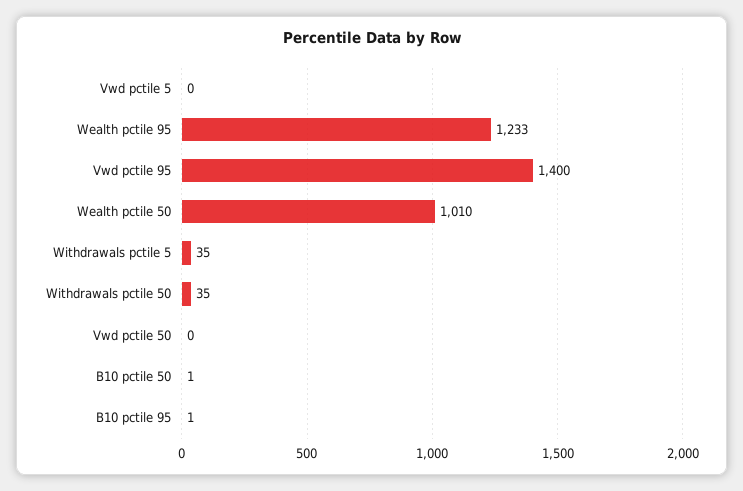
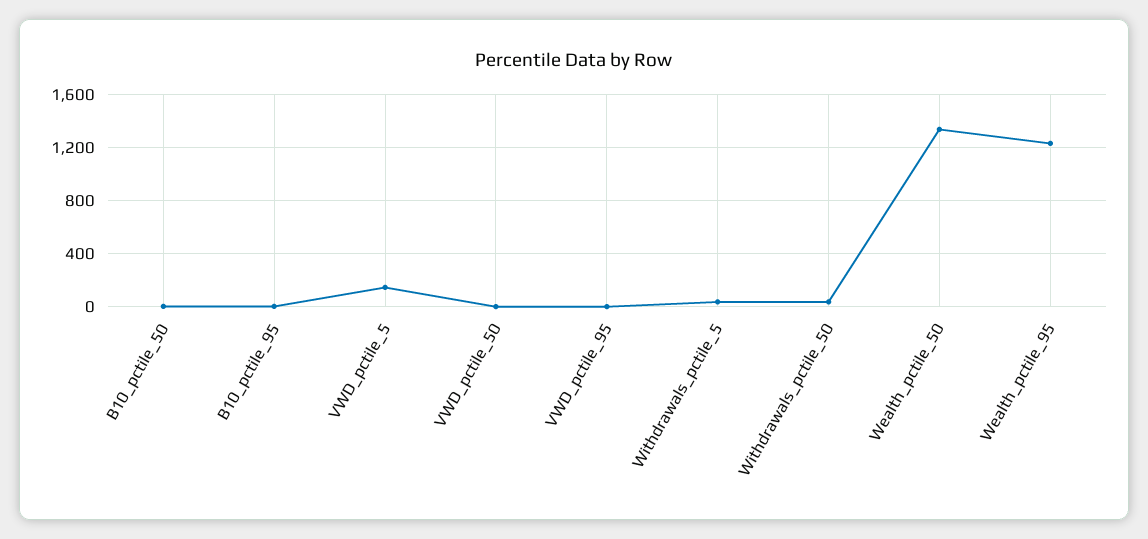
Vwd pctile 5: 0 -> 150
Vwd pctile 95: 1400 -> 0
Wealth pctile 50: 1010 -> 1350

